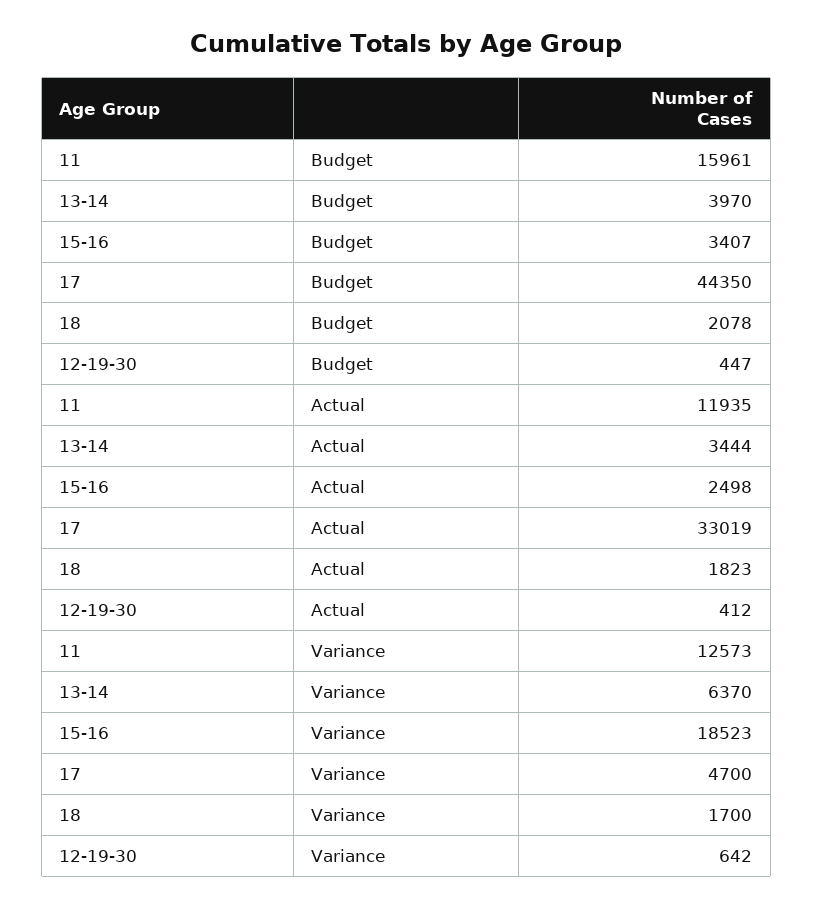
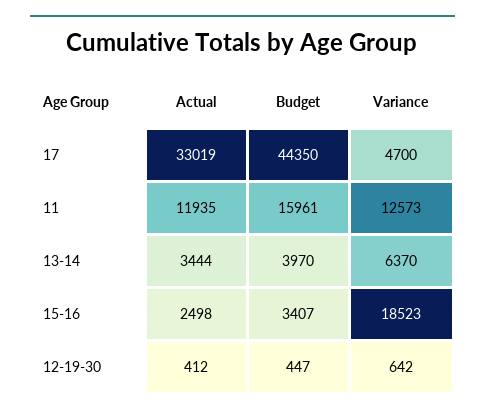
18, Budget: 2078 -> none
18, Actual: 1823 -> none
18, Variance: 1700 -> none

